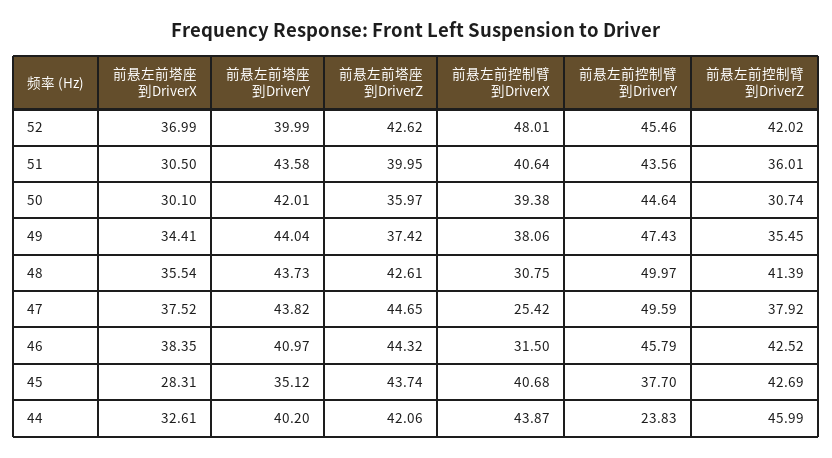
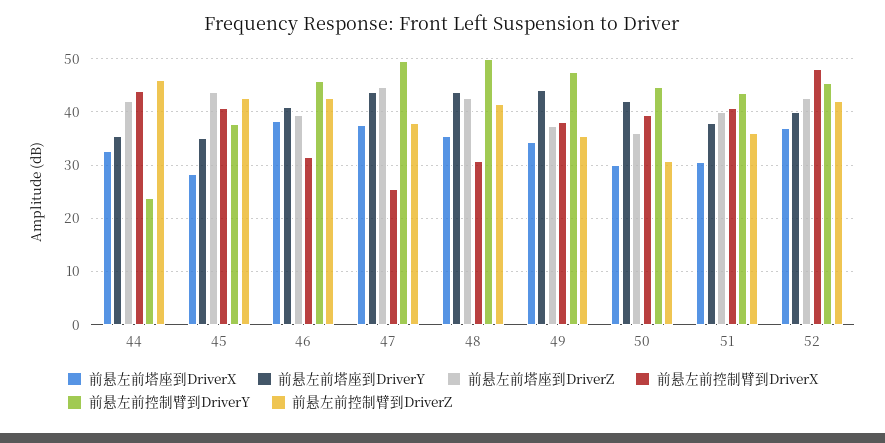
前悬左前塔座到DriverY, 51: 43.58 -> 38
前悬左前塔座到DriverZ, 46: 44.32 -> 40
前悬左前塔座到DriverY, 44: 40.2 -> 36

